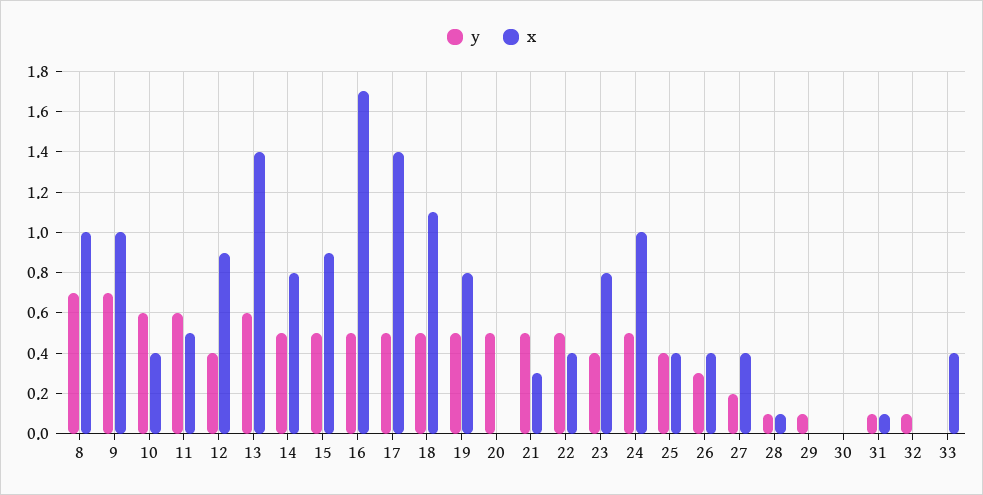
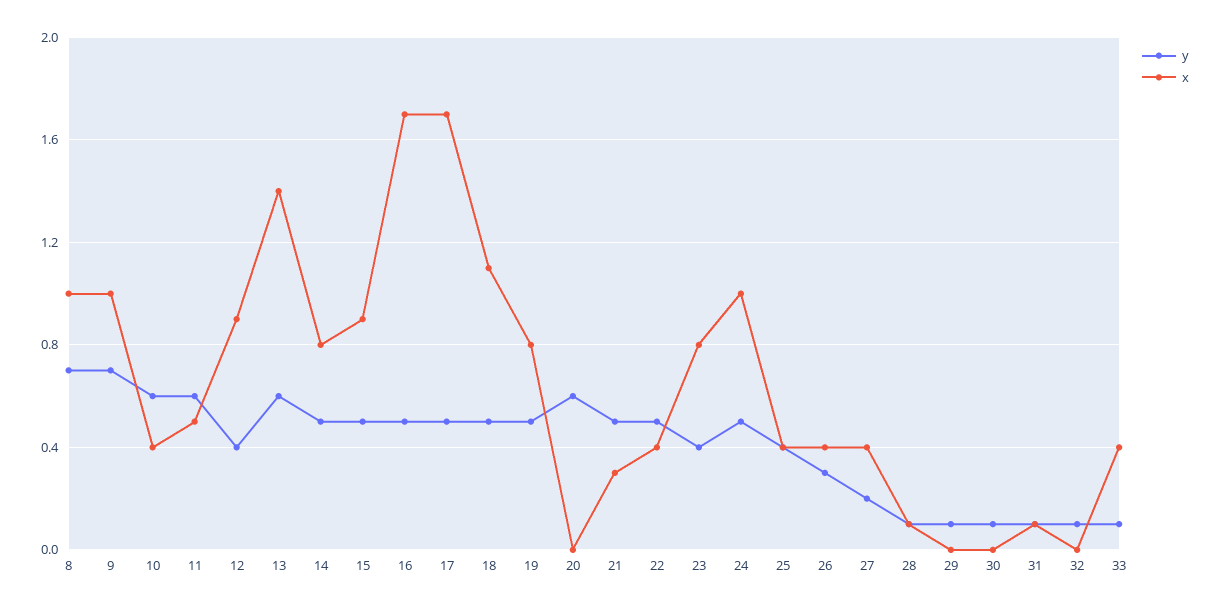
x, 17: 1.4 -> 1.7
y, 20: 0.5 -> 0.6
y, 30: 0 -> 0.1
y, 33: 0 -> 0.1

